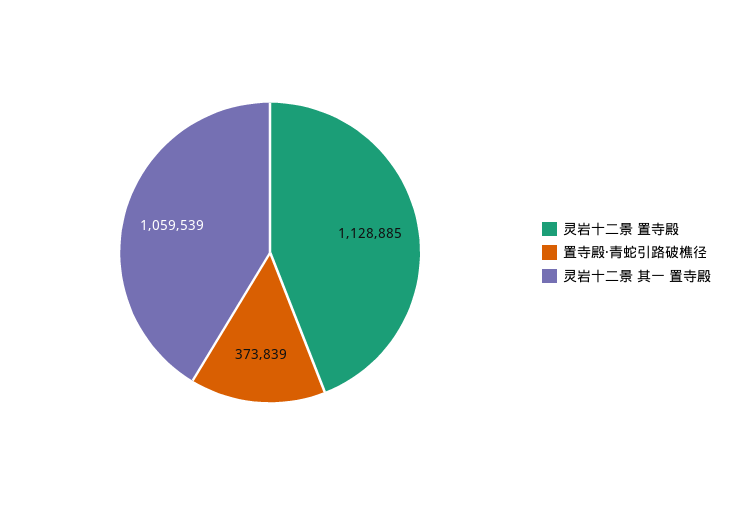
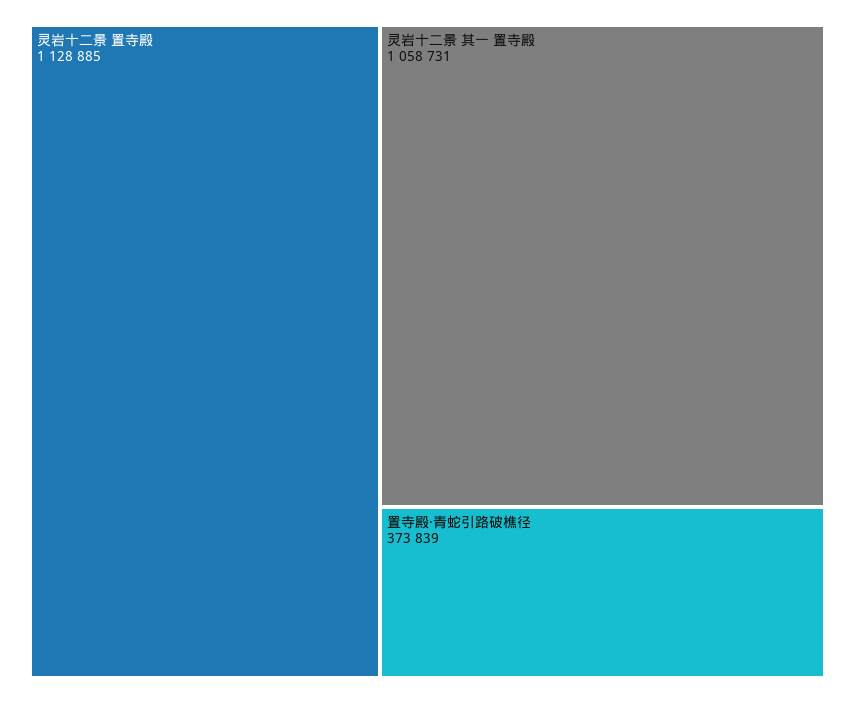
灵岩十二景 其一 置寺殿: 1059539 -> 1058731

